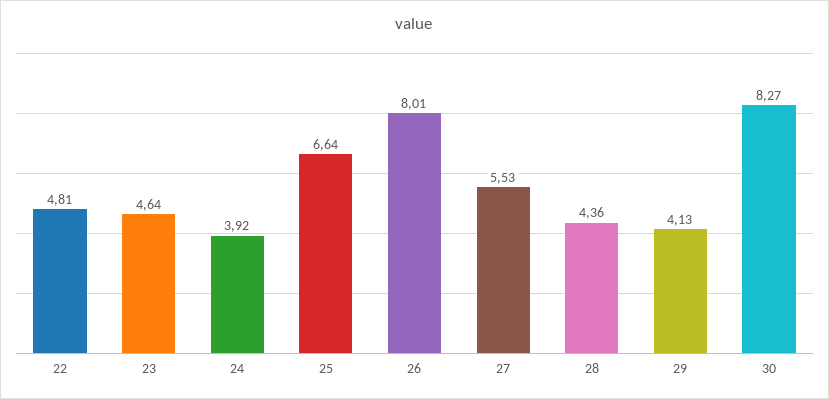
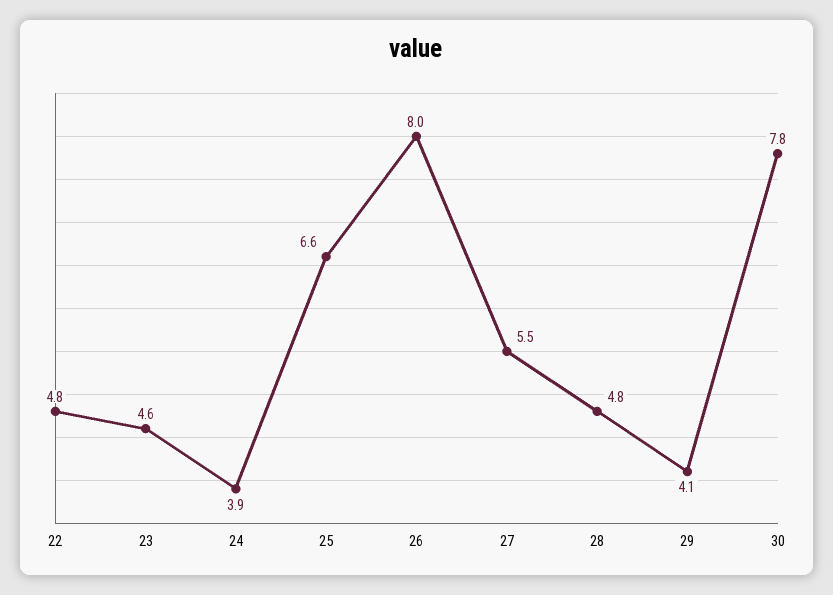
28: 4.36 -> 4.8
30: 8.27 -> 7.8

